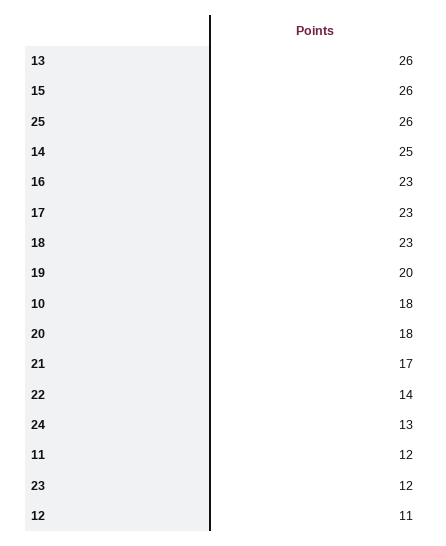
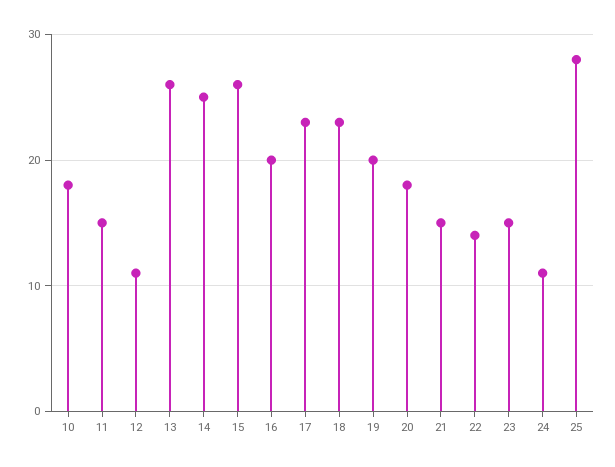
25: 26 -> 28
16: 23 -> 20
21: 17 -> 15
24: 13 -> 11
11: 12 -> 15
23: 12 -> 15

